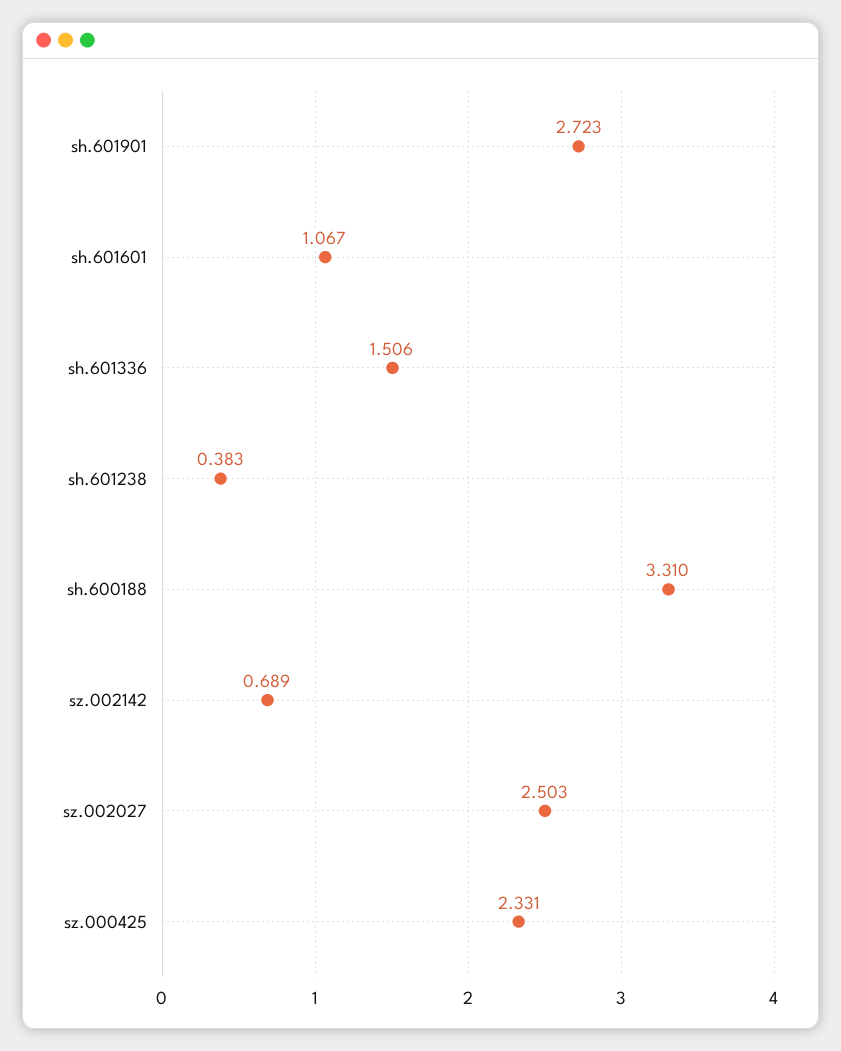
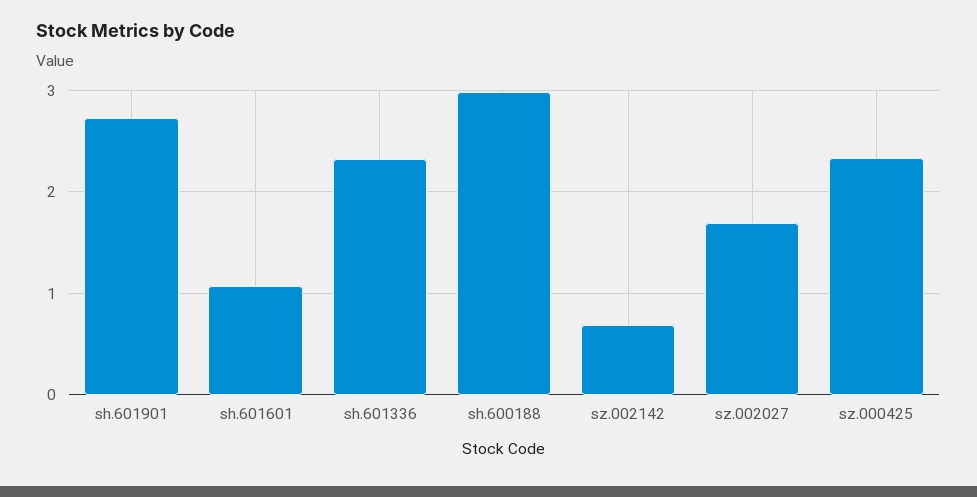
sh.601336: 1.506 -> 2.3
sh.601238: 0.383 -> none
sh.600188: 3.31 -> 3
sz.002027: 2.503 -> 1.7

